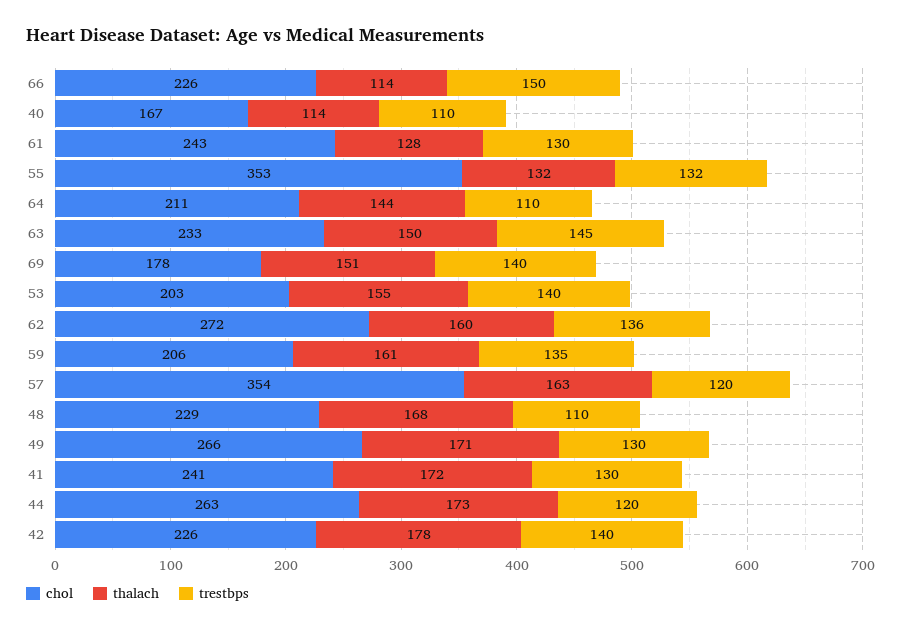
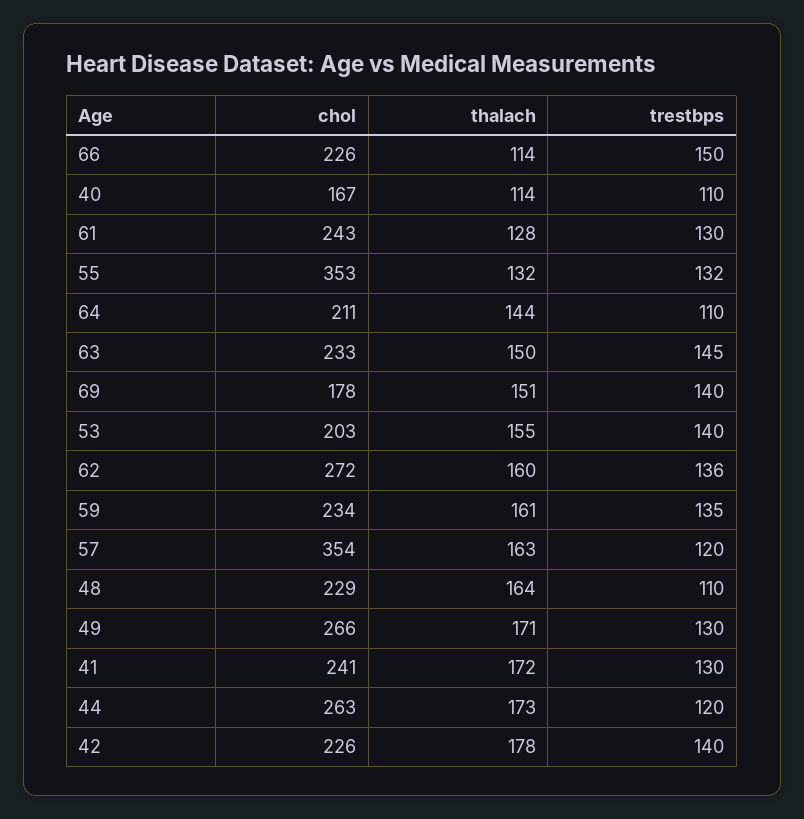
chol, 59: 206 -> 234
thalach, 48: 168 -> 164

